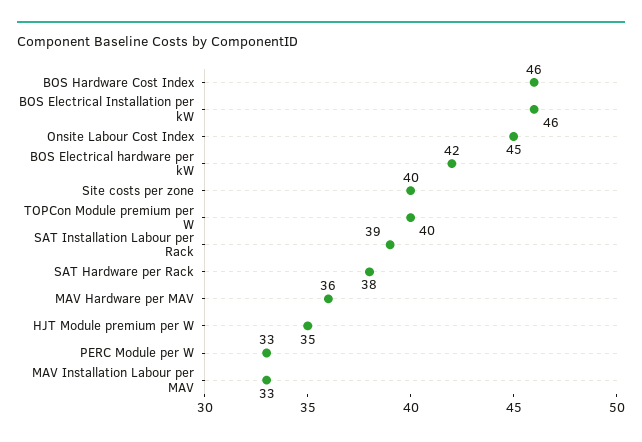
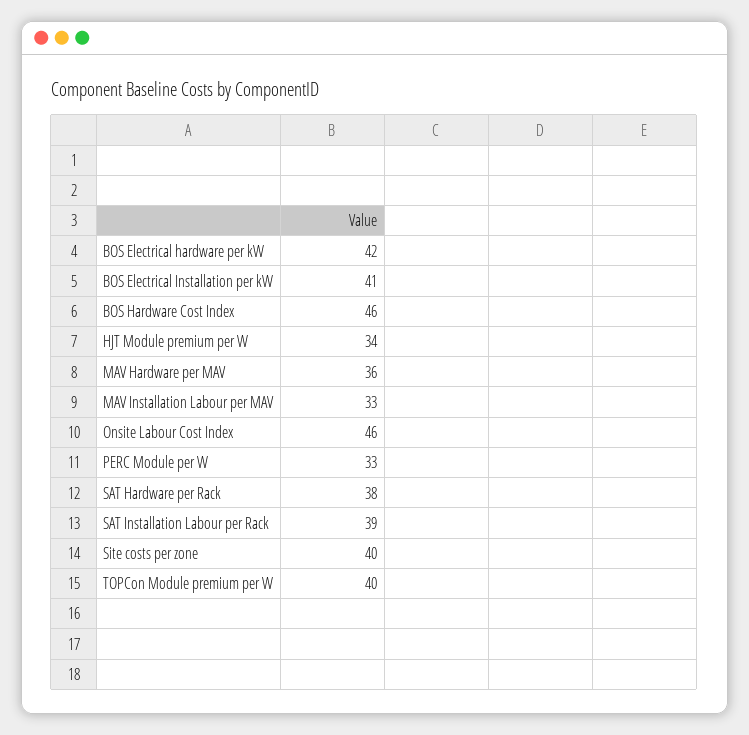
BOS Electrical Installation per kW: 46 -> 41
Onsite Labour Cost Index: 45 -> 46
HJT Module premium per W: 35 -> 34

